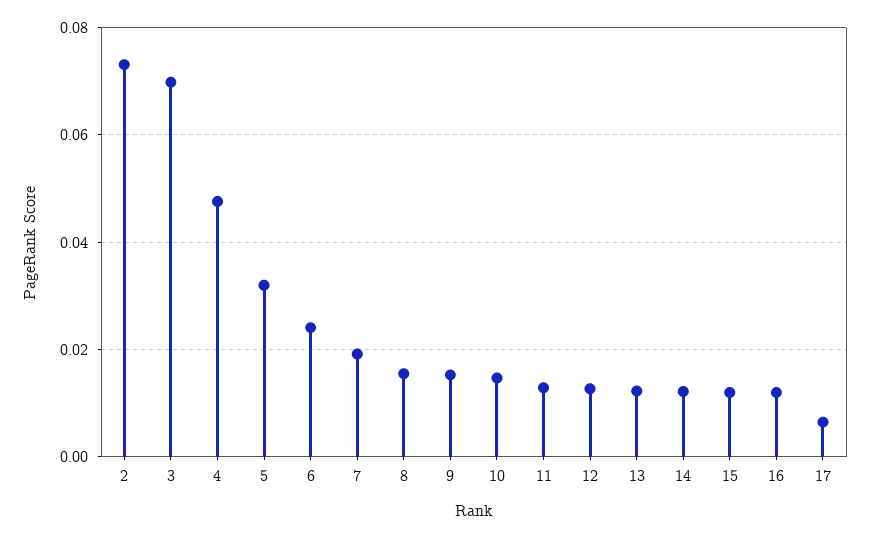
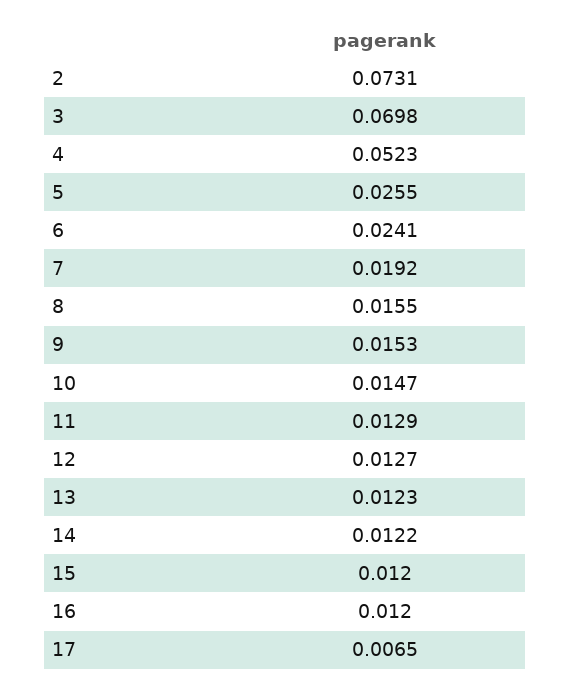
4: 0.048 -> 0.0523
5: 0.032 -> 0.0255

